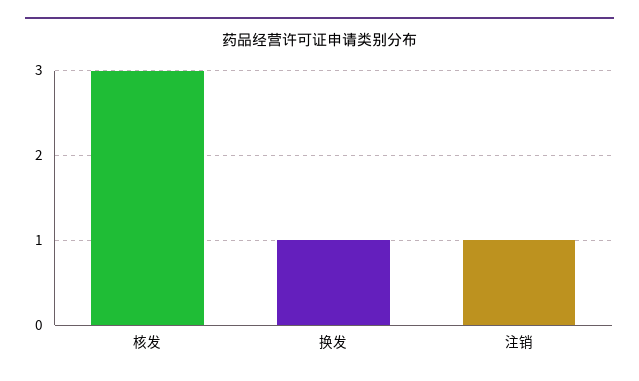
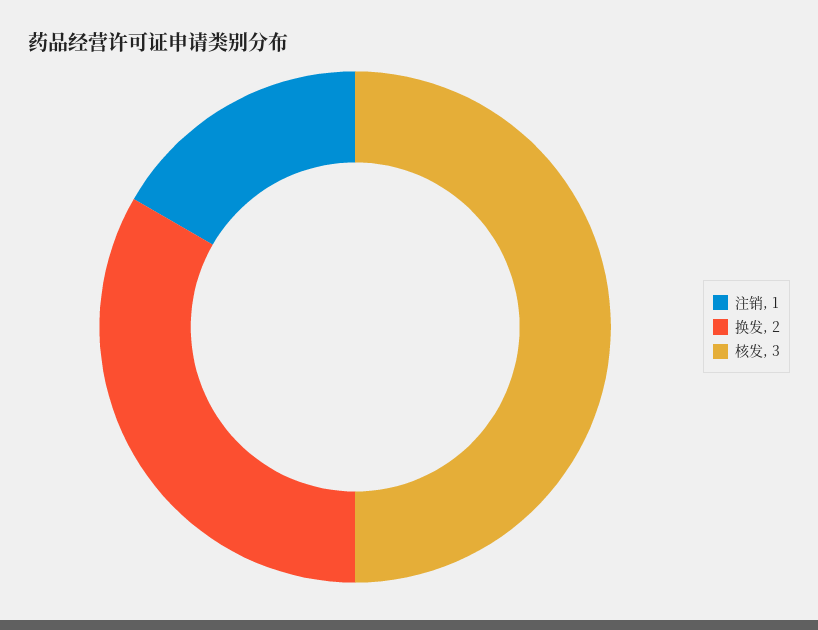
换发: 1 -> 2

